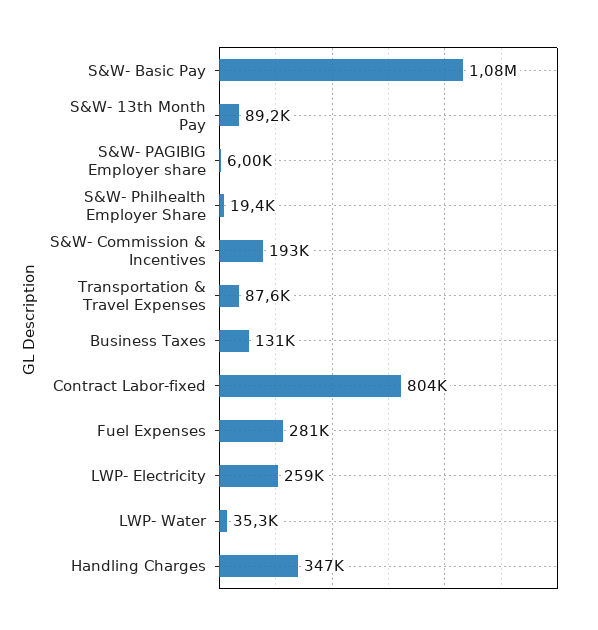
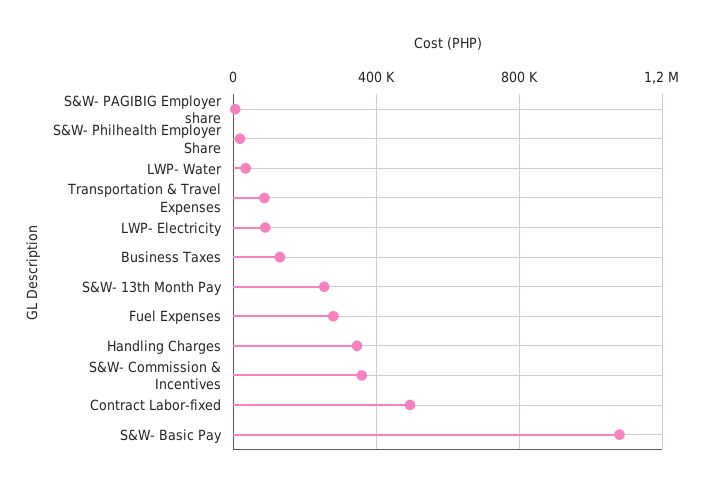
S&W- 13th Month Pay: 89200 -> 250000
S&W- Commission & Incentives: 193000 -> 350000
Contract Labor-fixed: 804000 -> 500000
LWP- Electricity: 259000 -> 100000

